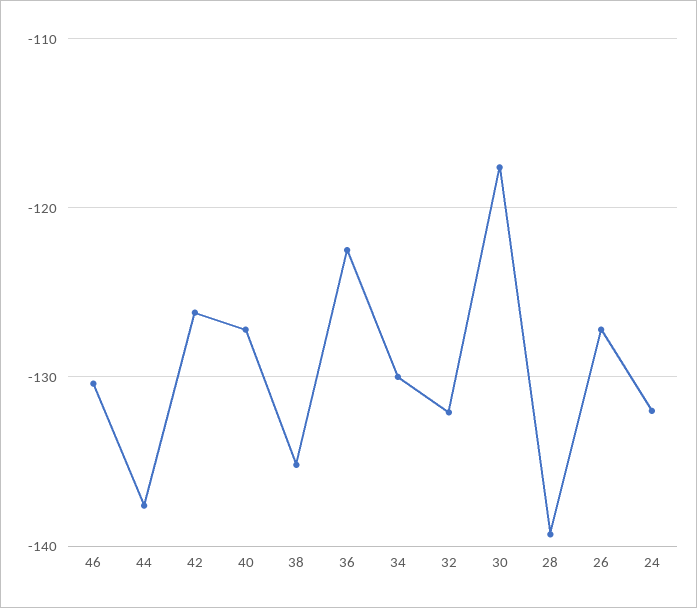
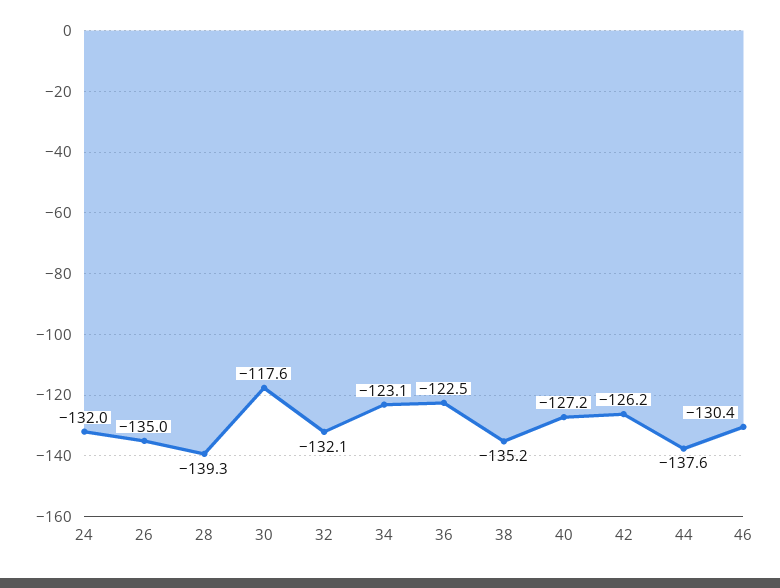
34: -130 -> -123.1
26: -127 -> -135

